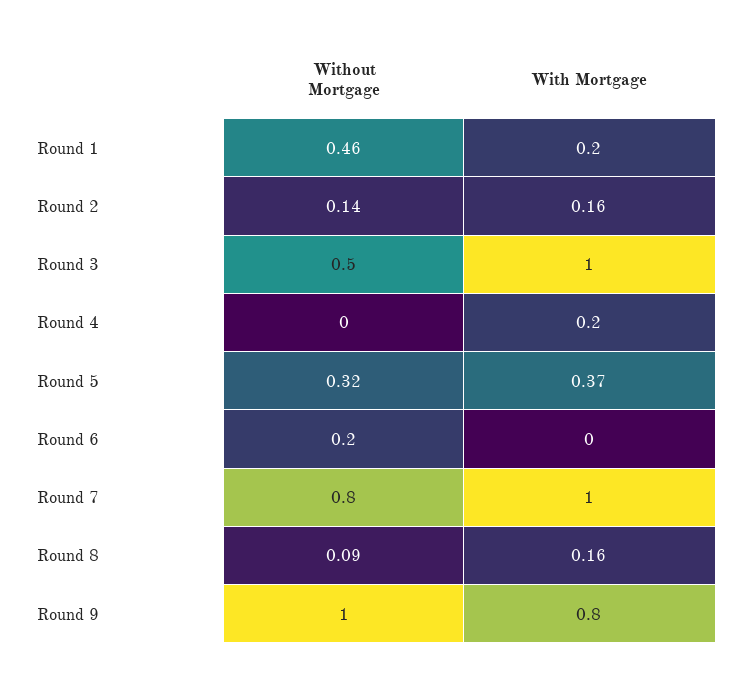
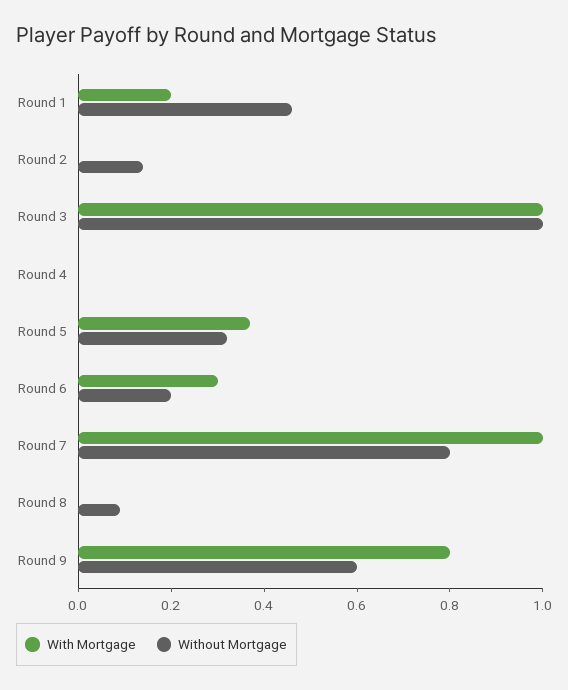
With Mortgage, Round 2: 0.16 -> 0
Without Mortgage, Round 3: 0.5 -> 1
With Mortgage, Round 4: 0.2 -> 0
With Mortgage, Round 6: 0 -> 0.3
With Mortgage, Round 8: 0.16 -> 0
Without Mortgage, Round 9: 1 -> 0.6

